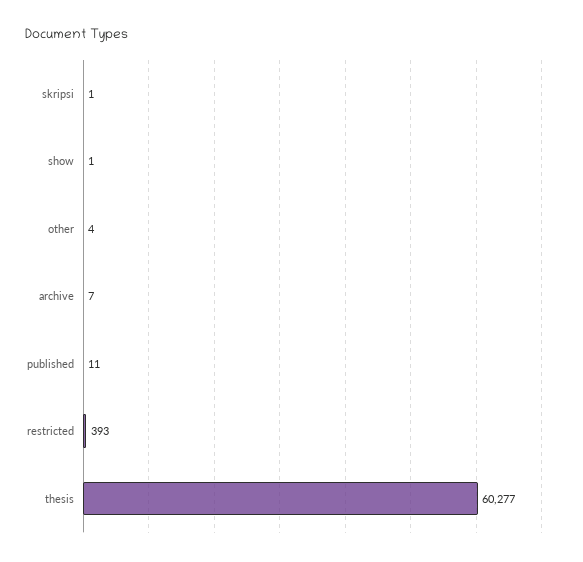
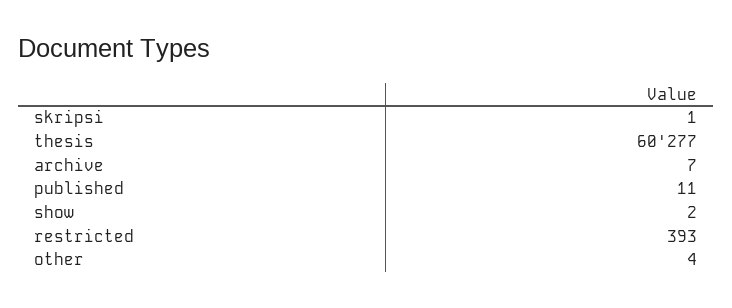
show: 1 -> 2

